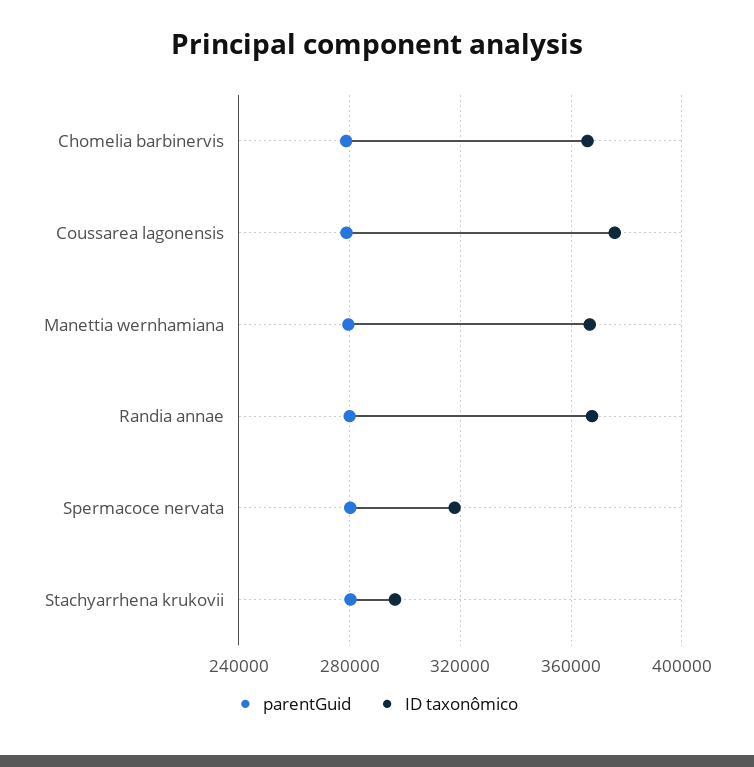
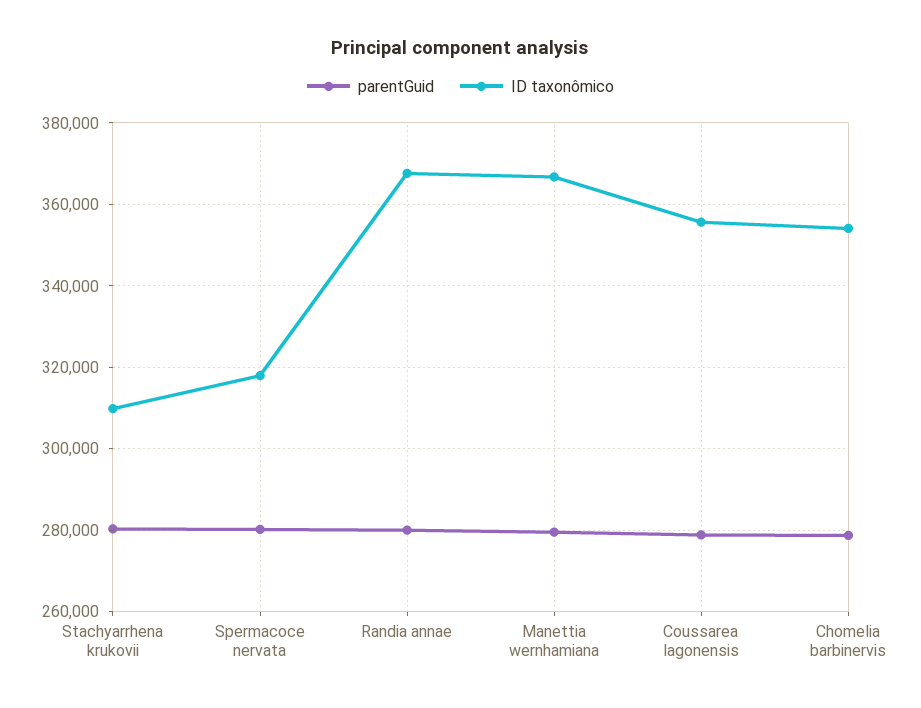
ID taxonômico, Chomelia barbinervis: 365000 -> 354000
ID taxonômico, Coussarea lagonensis: 375000 -> 356000
ID taxonômico, Stachyarrhena krukovii: 295000 -> 310000

